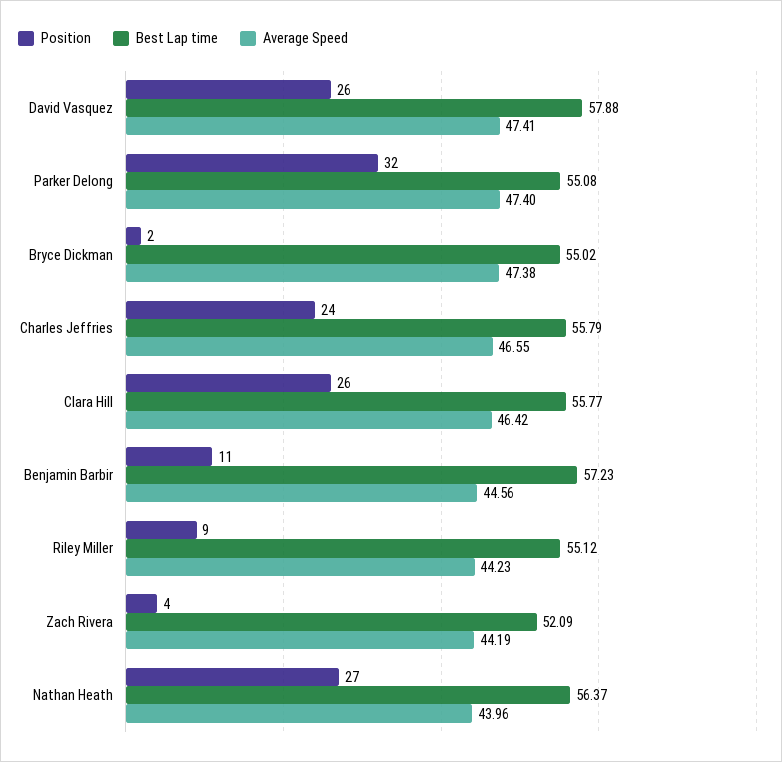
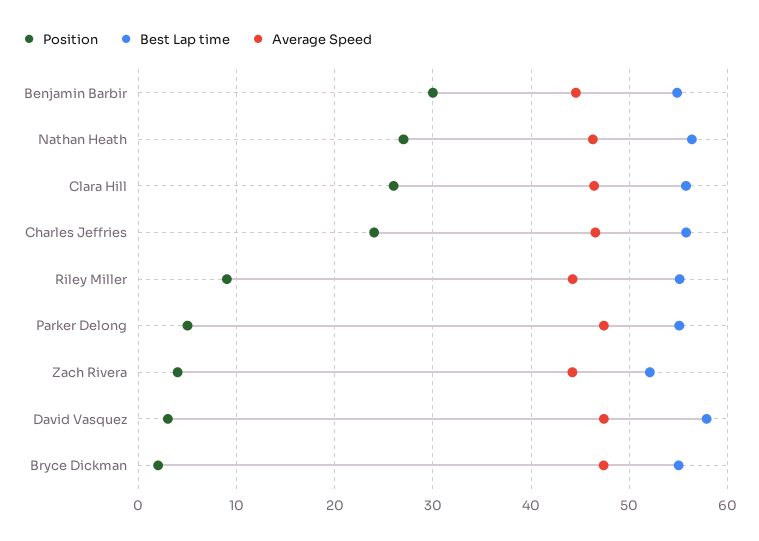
Position, David Vasquez: 26 -> 3
Position, Parker Delong: 32 -> 5
Position, Benjamin Barbir: 11 -> 30
Best Lap time, Benjamin Barbir: 57.23 -> 55
Average Speed, Nathan Heath: 43.96 -> 46

